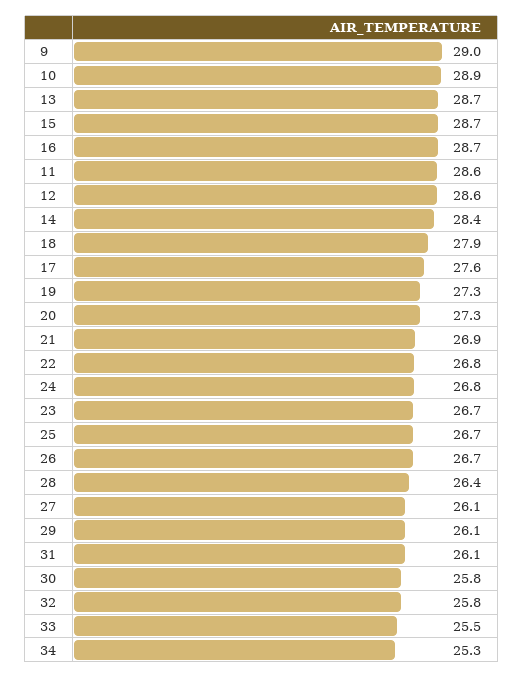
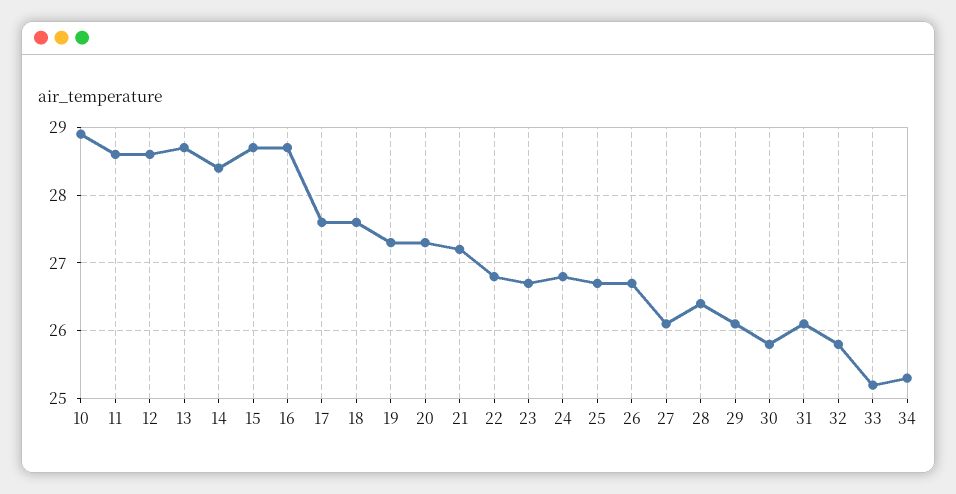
9: 29 -> none
18: 27.9 -> 27.6
21: 26.9 -> 27.2
33: 25.5 -> 25.2

